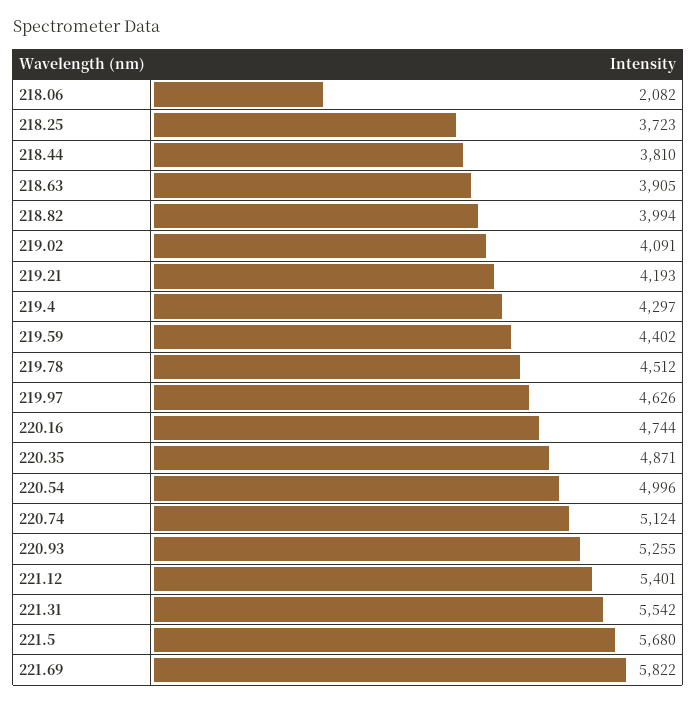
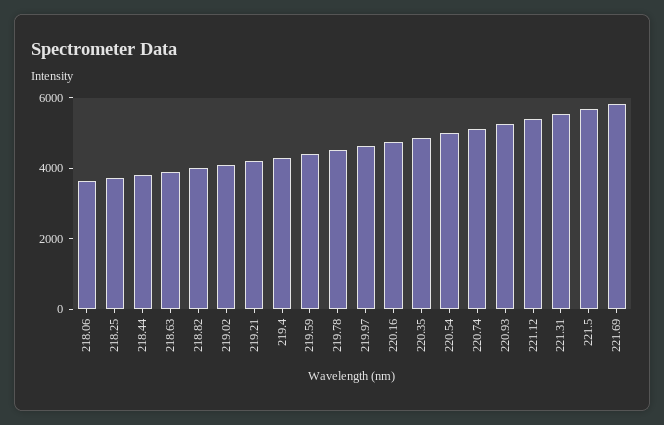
218.06: 2082 -> 3500

